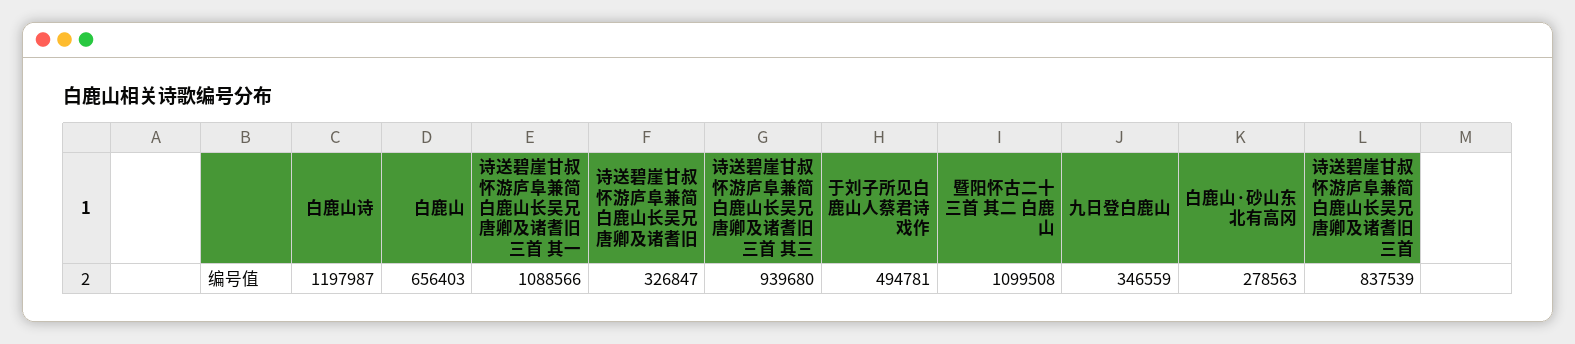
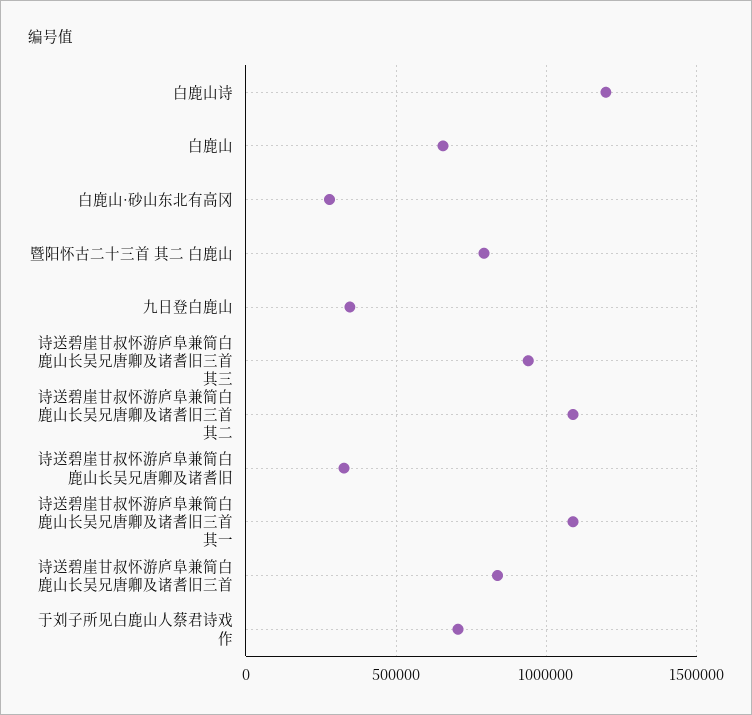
于刘子所见白鹿山人蔡君诗戏作: 494781 -> 700000
暨阳怀古二十三首 其二 白鹿山: 1099508 -> 800000
诗送碧崖甘叔怀游庐阜兼简白鹿山长吴兄唐卿及诸耆旧三首 其二: none -> 1100000

